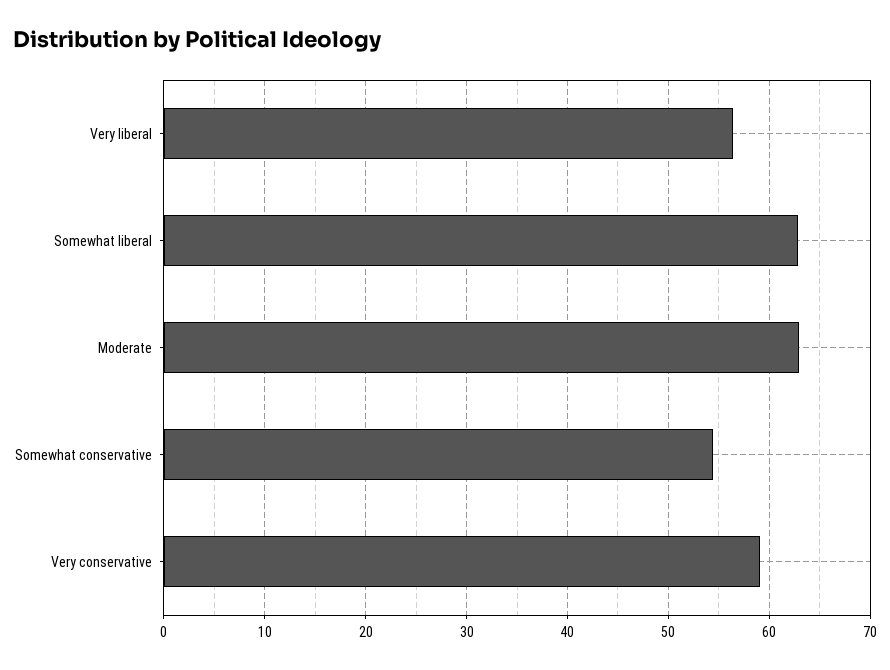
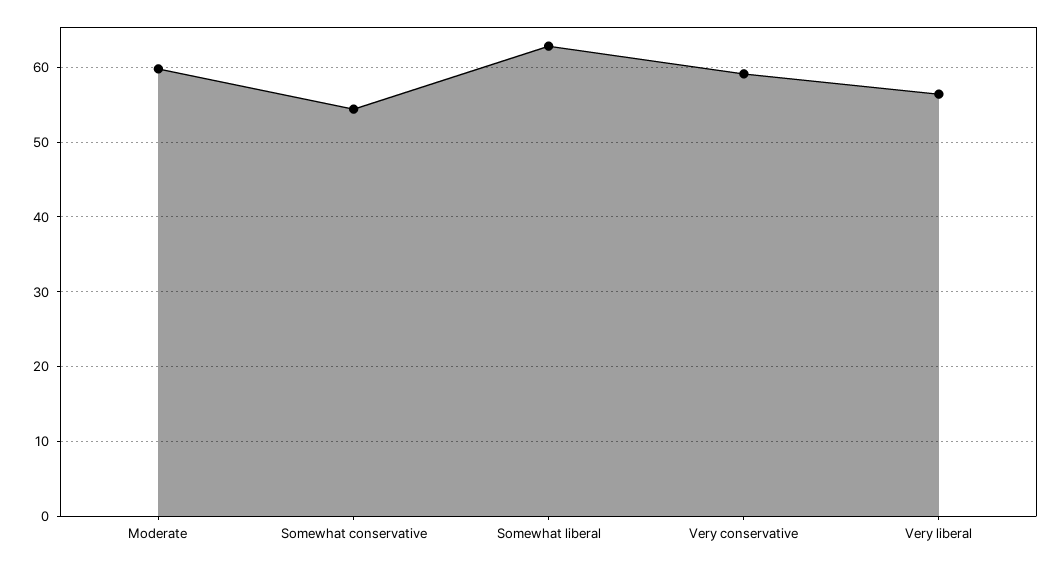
Moderate: 63 -> 60

